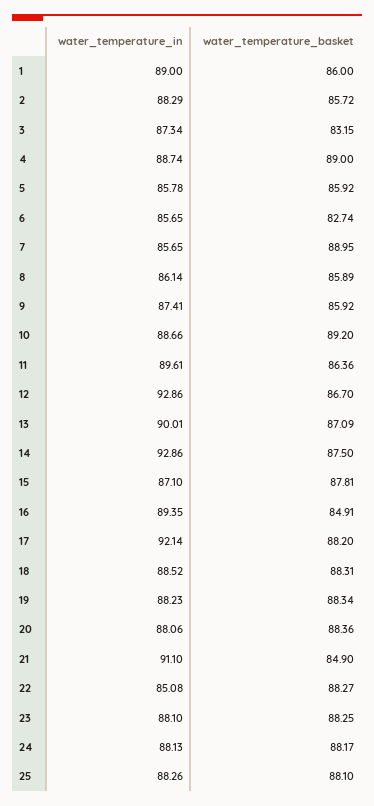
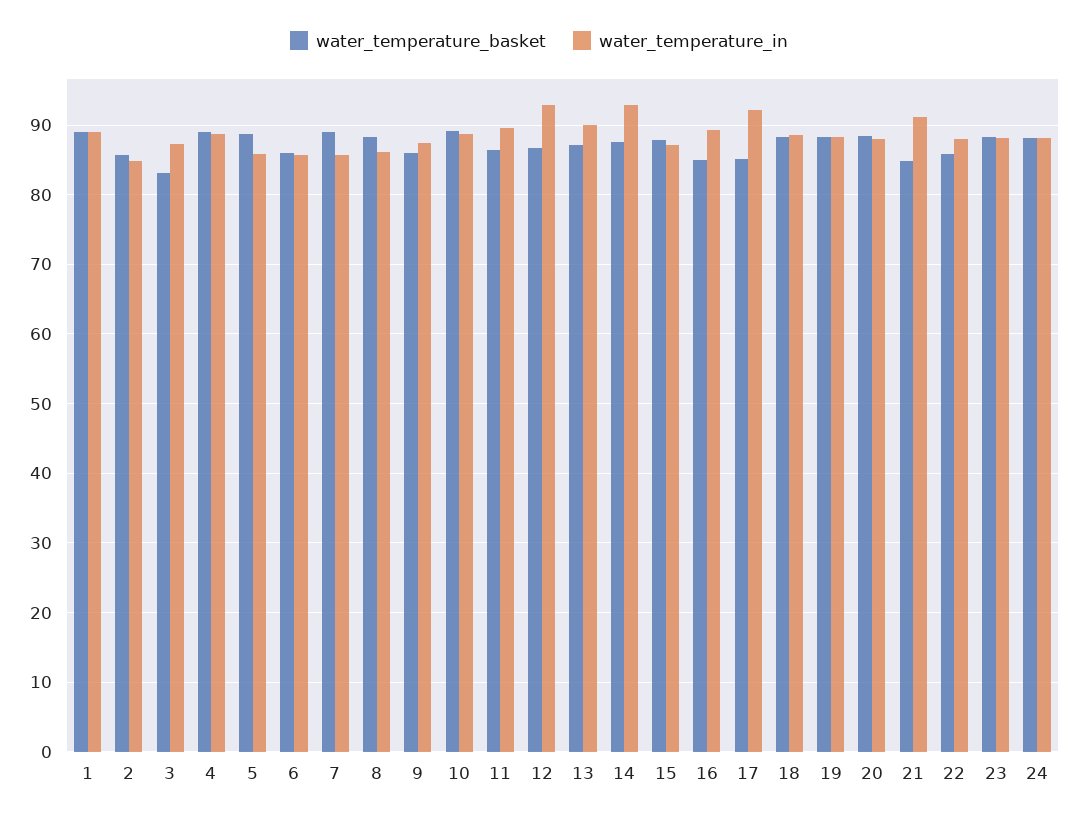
water_temperature_basket, 1: 86 -> 89
water_temperature_in, 2: 88.29 -> 85
water_temperature_basket, 5: 85.92 -> 89
water_temperature_basket, 6: 82.74 -> 86
water_temperature_basket, 8: 85.89 -> 88
water_temperature_basket, 17: 88.2 -> 85
water_temperature_in, 22: 85.08 -> 88
water_temperature_basket, 22: 88.27 -> 86
water_temperature_in, 25: 88.26 -> none
water_temperature_basket, 25: 88.1 -> none

